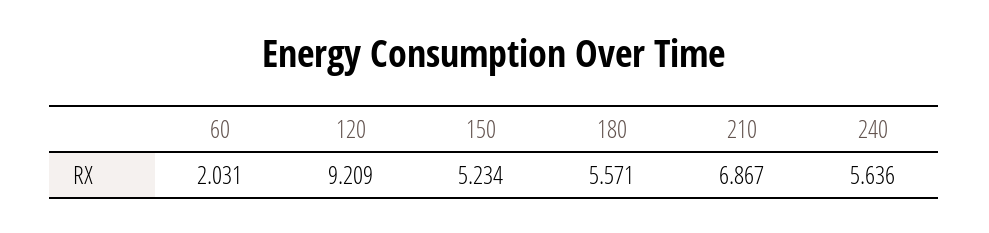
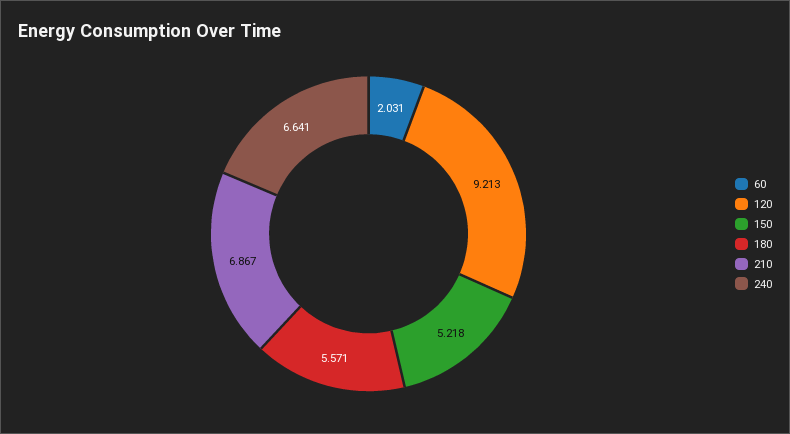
120: 9.209 -> 9.213
150: 5.234 -> 5.218
240: 5.636 -> 6.641

